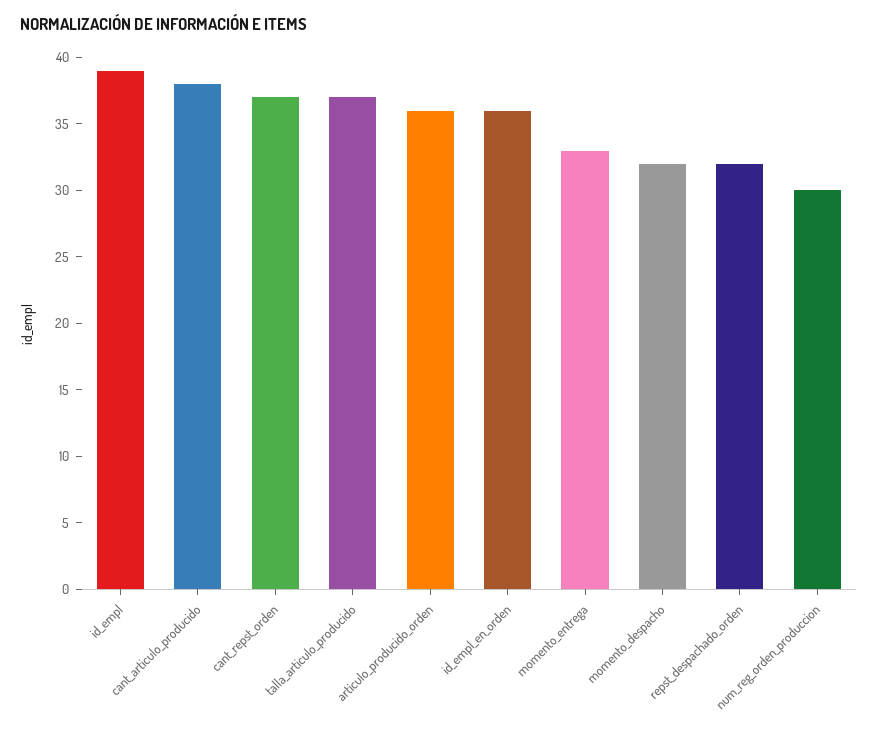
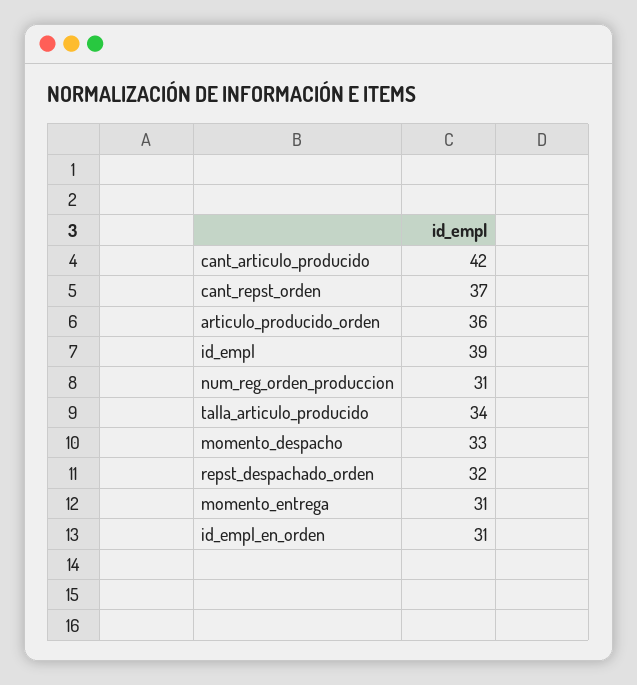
cant_articulo_producido: 38 -> 42
talla_articulo_producido: 37 -> 34
id_empl_en_orden: 36 -> 31
momento_entrega: 33 -> 31
momento_despacho: 32 -> 33
num_reg_orden_produccion: 30 -> 31

